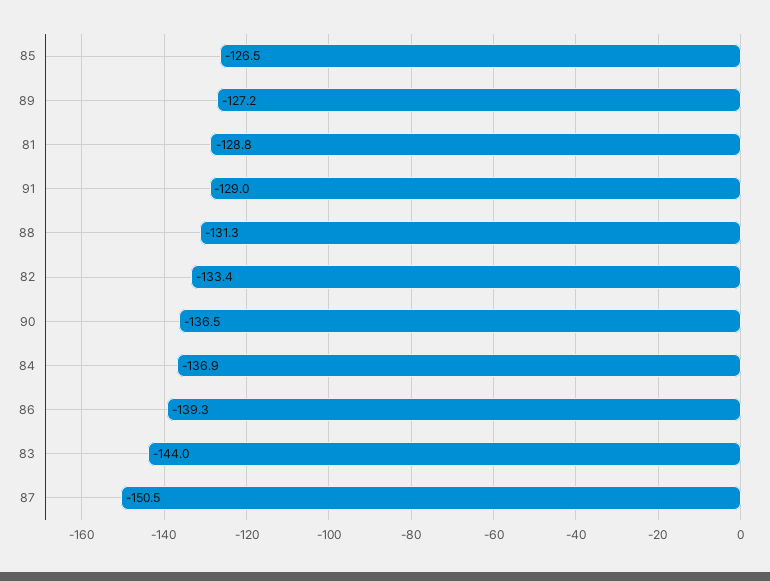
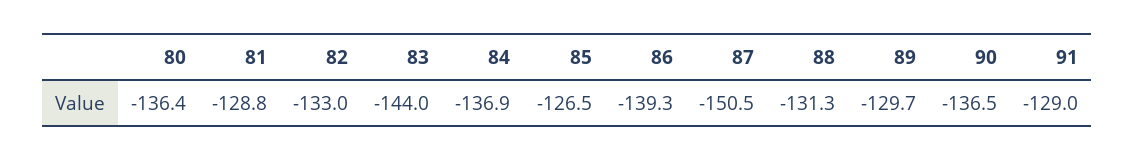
89: -127.2 -> -129.7
82: -133.4 -> -133
80: none -> -136.4

